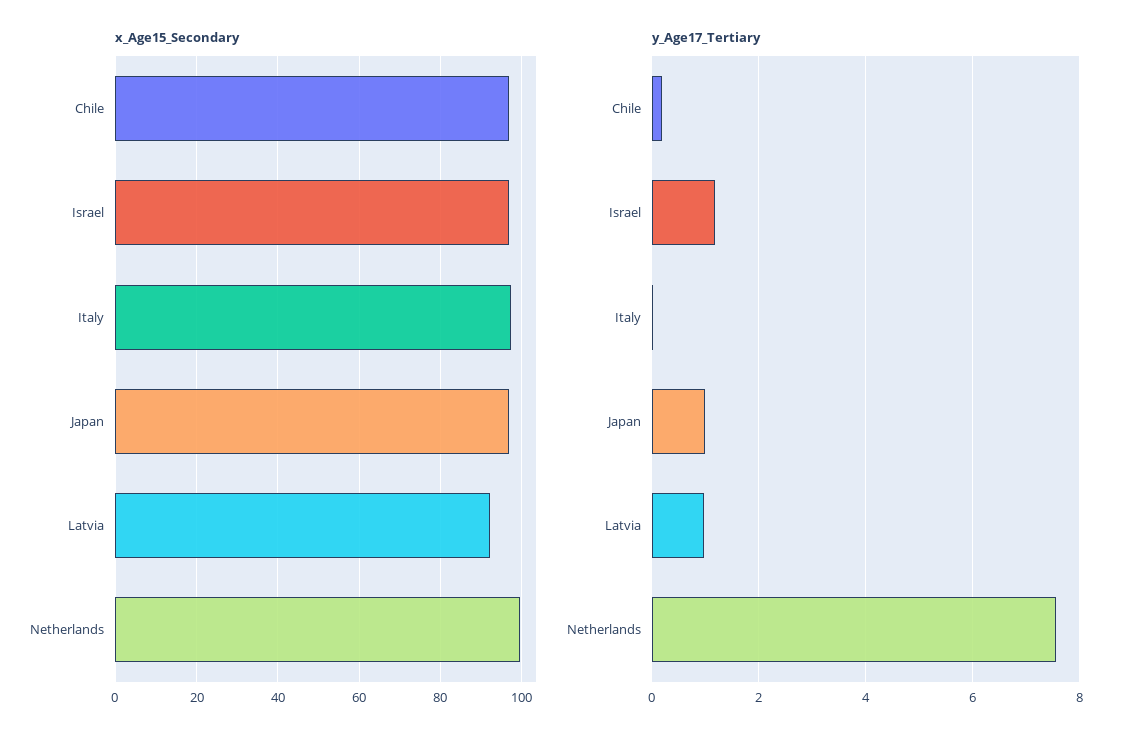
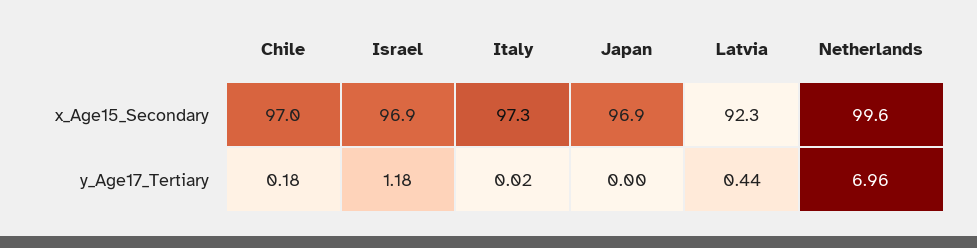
y_Age17_Tertiary, Japan: 1 -> 0
y_Age17_Tertiary, Latvia: 1 -> 0.44
y_Age17_Tertiary, Netherlands: 7.6 -> 6.96

